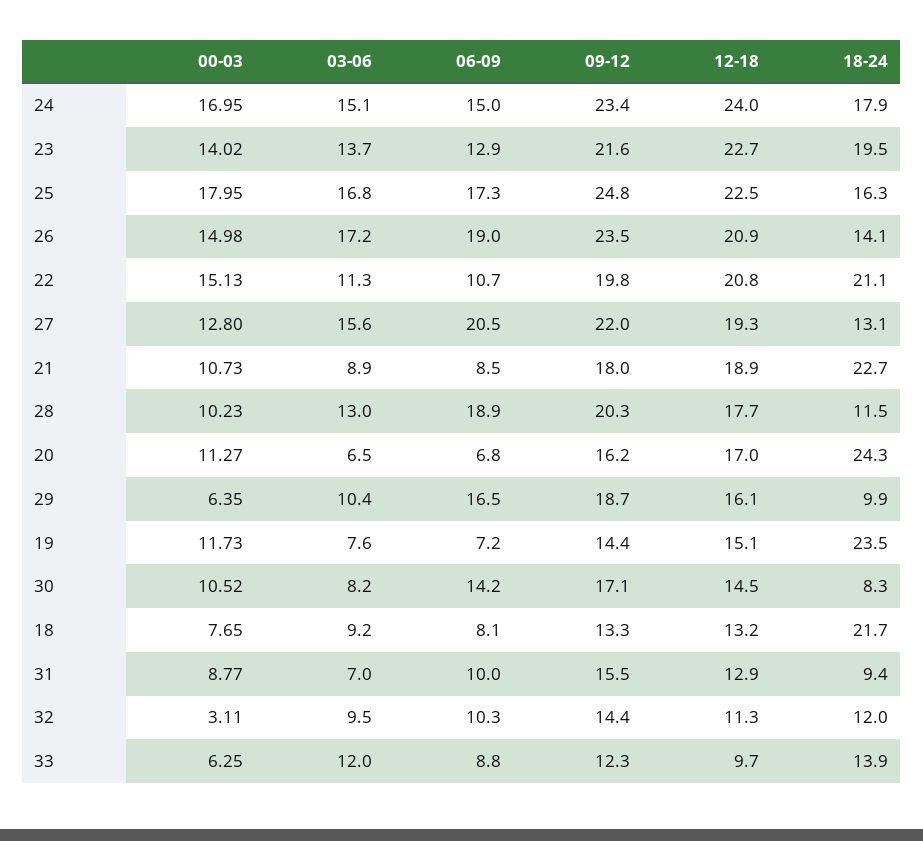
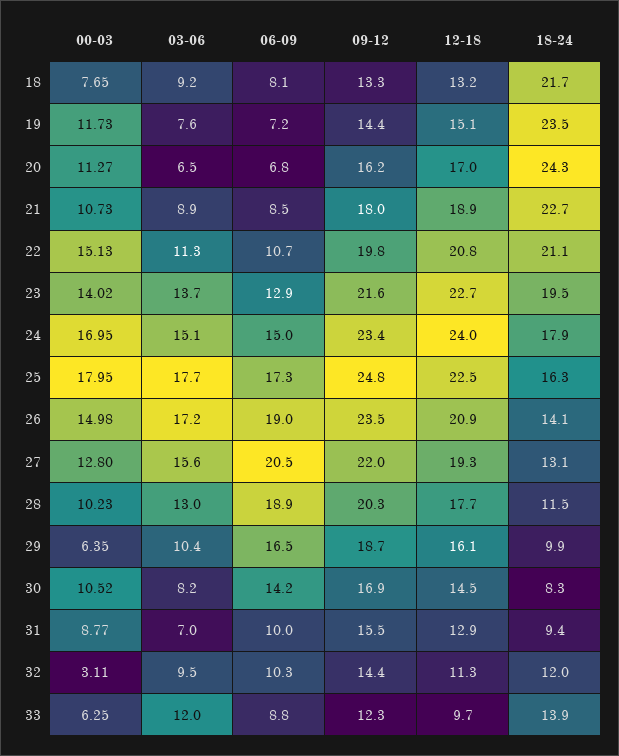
03-06, 25: 16.8 -> 17.7
09-12, 30: 17.1 -> 16.9

